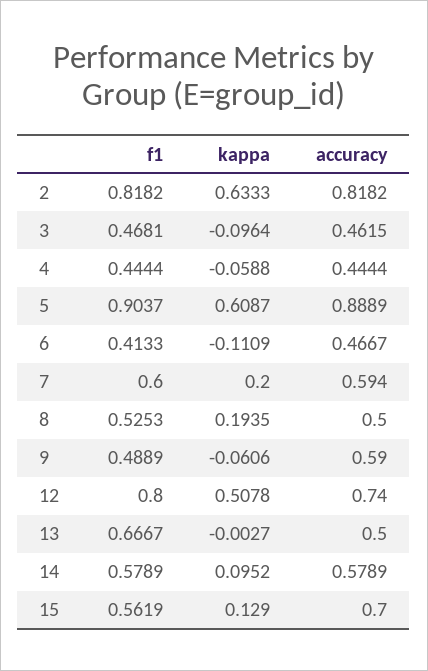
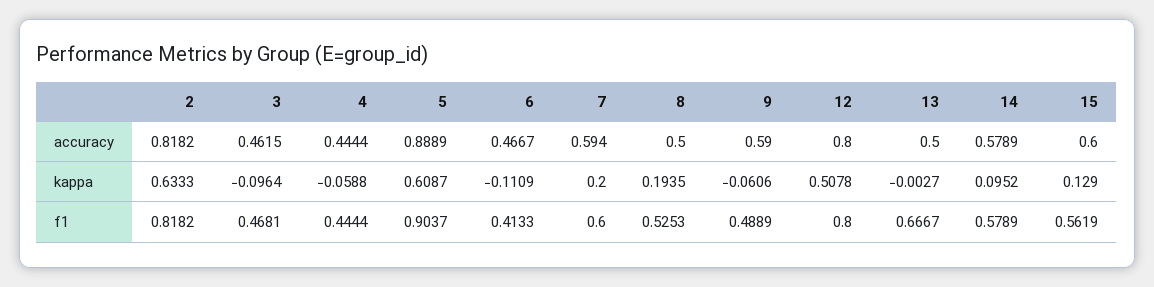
accuracy, 12: 0.74 -> 0.8
accuracy, 15: 0.7 -> 0.6

